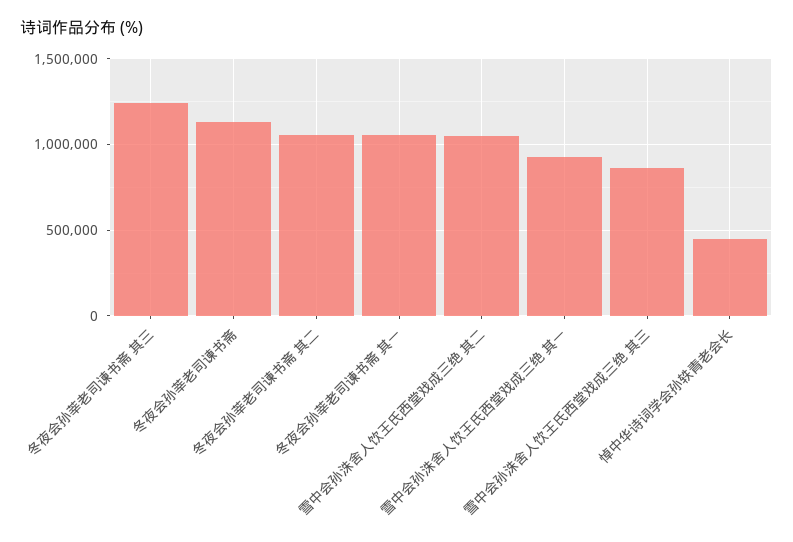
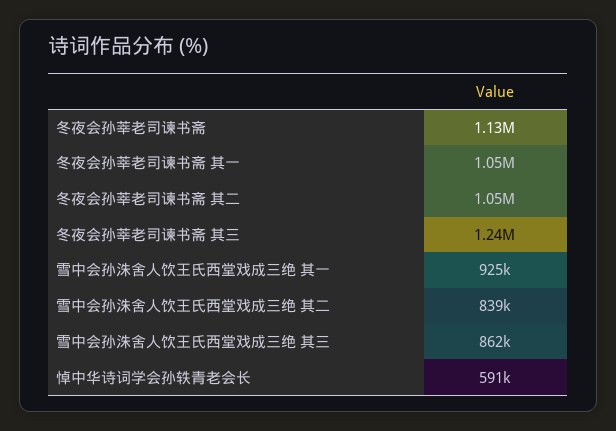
雪中会孙洙舍人饮王氏西堂戏成三绝 其二: 1050000 -> 839000
悼中华诗词学会孙轶青老会长: 450000 -> 591000

